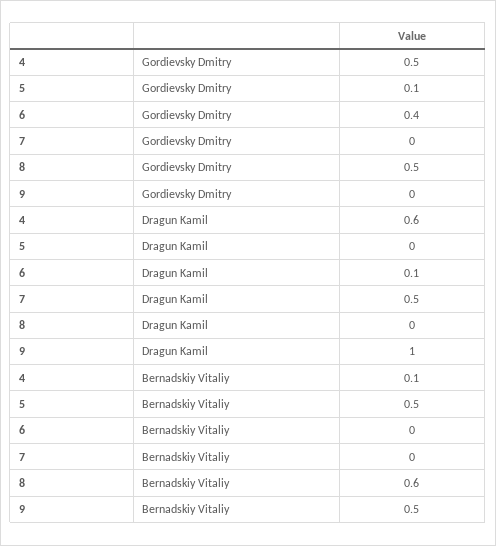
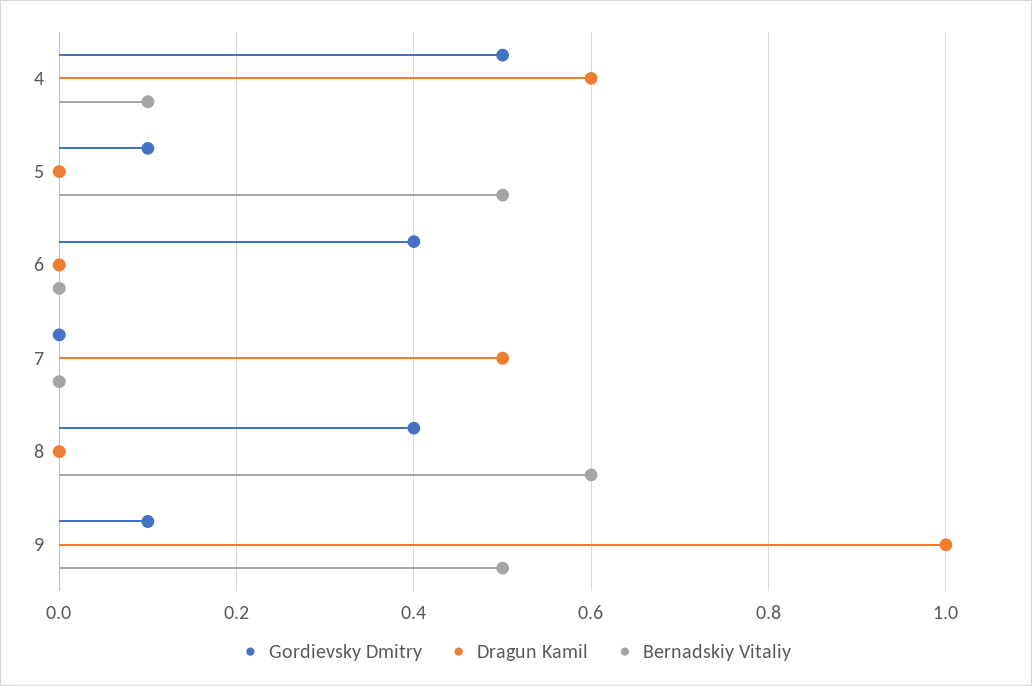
Gordievsky Dmitry, 8: 0.5 -> 0.4
Gordievsky Dmitry, 9: 0 -> 0.1
Dragun Kamil, 6: 0.1 -> 0

